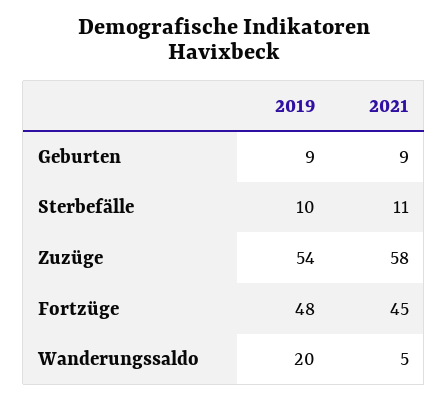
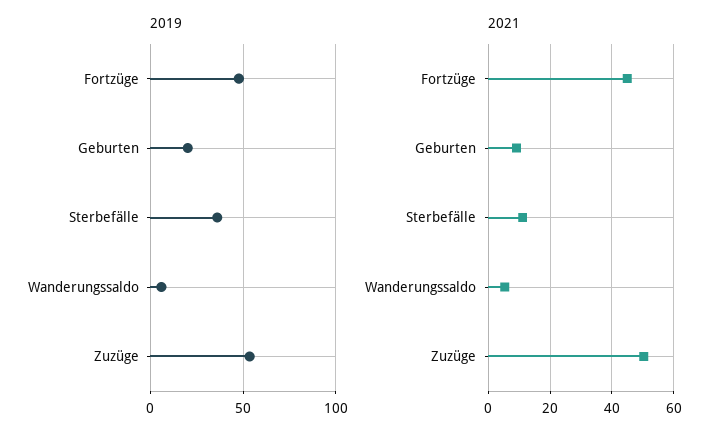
2019, Geburten: 9 -> 20
2019, Sterbefälle: 10 -> 35
2021, Zuzüge: 58 -> 50
2019, Wanderungssaldo: 20 -> 5

